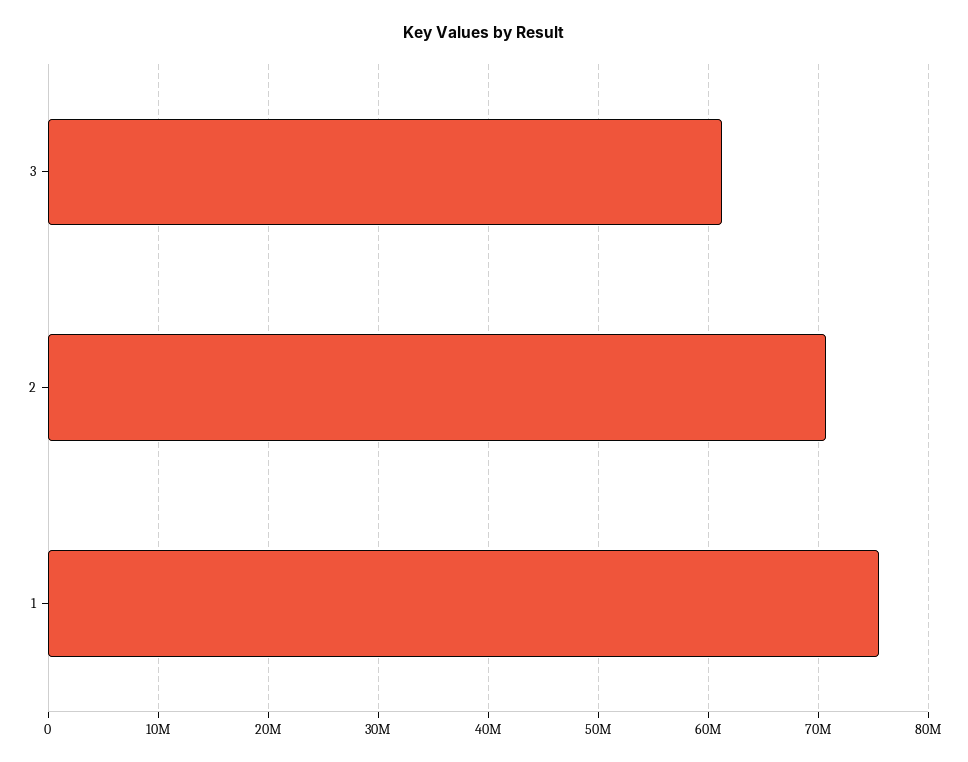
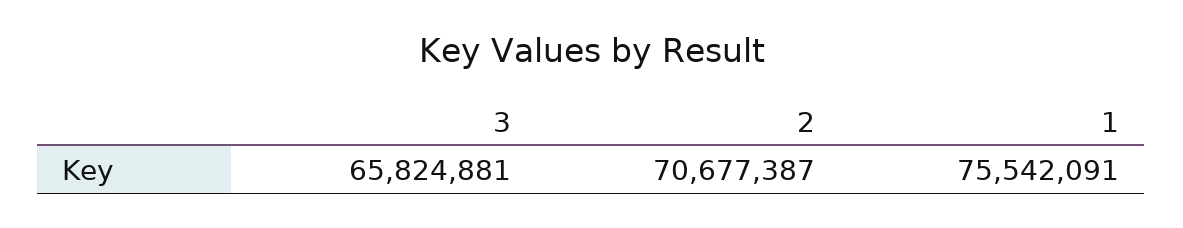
3: 61000000 -> 65824881

